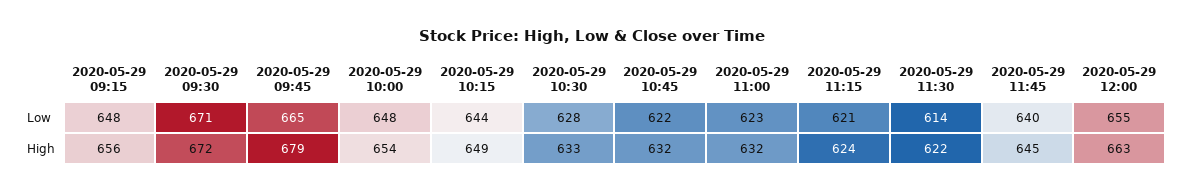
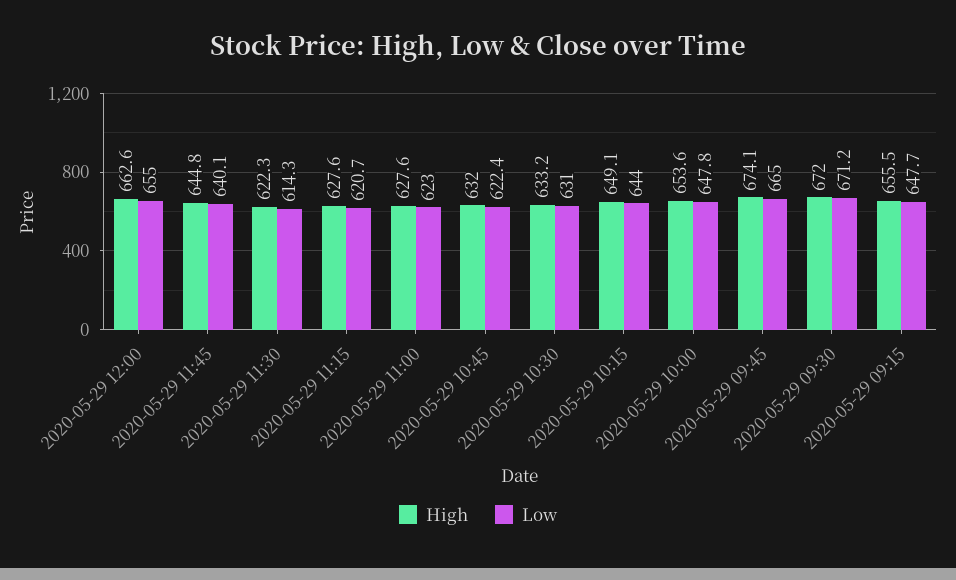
Low, 2020-05-29 10:30: 628 -> 631
High, 2020-05-29 09:45: 679 -> 674.1
High, 2020-05-29 11:00: 632 -> 627.6
High, 2020-05-29 11:15: 624 -> 627.6

